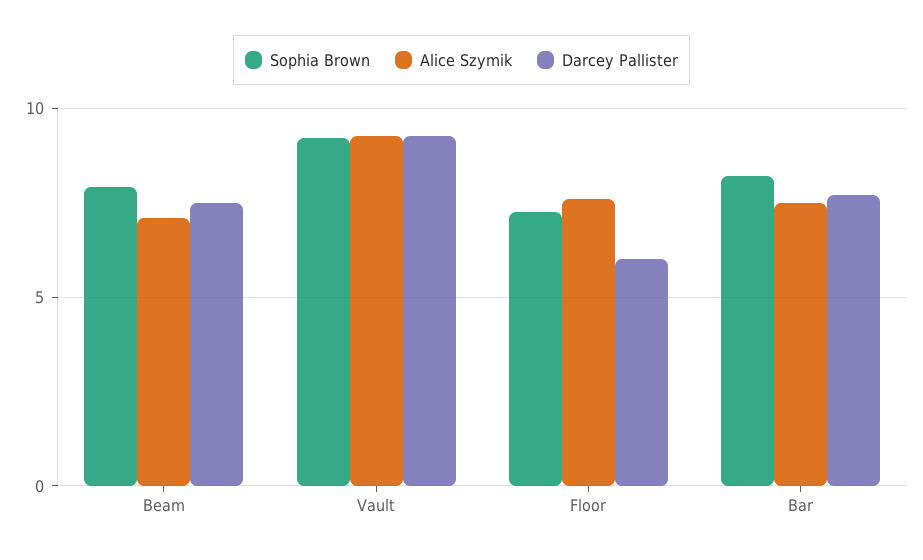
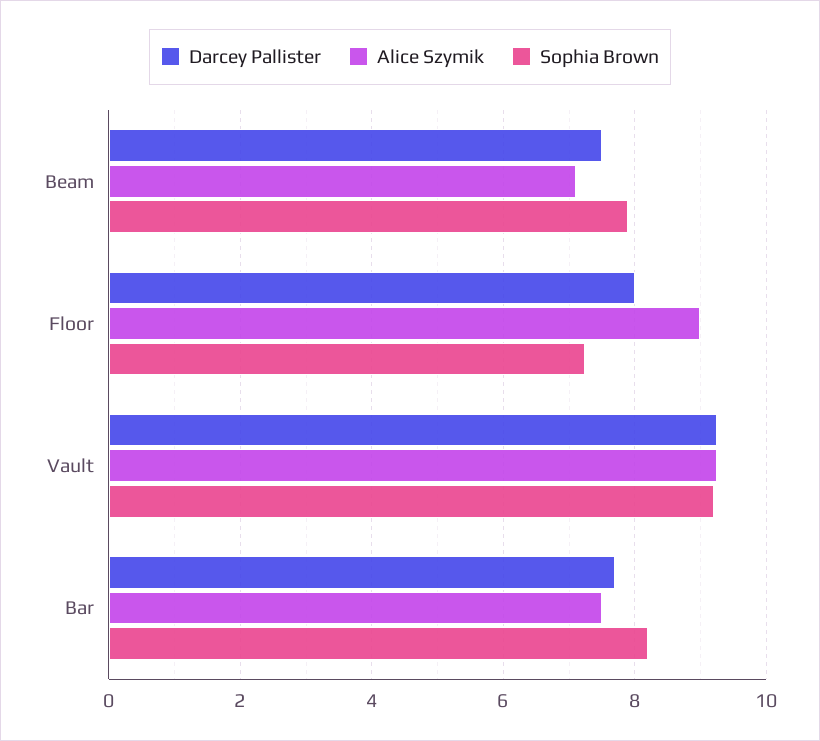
Alice Szymik, Floor: 7.5 -> 9
Darcey Pallister, Floor: 6 -> 8

